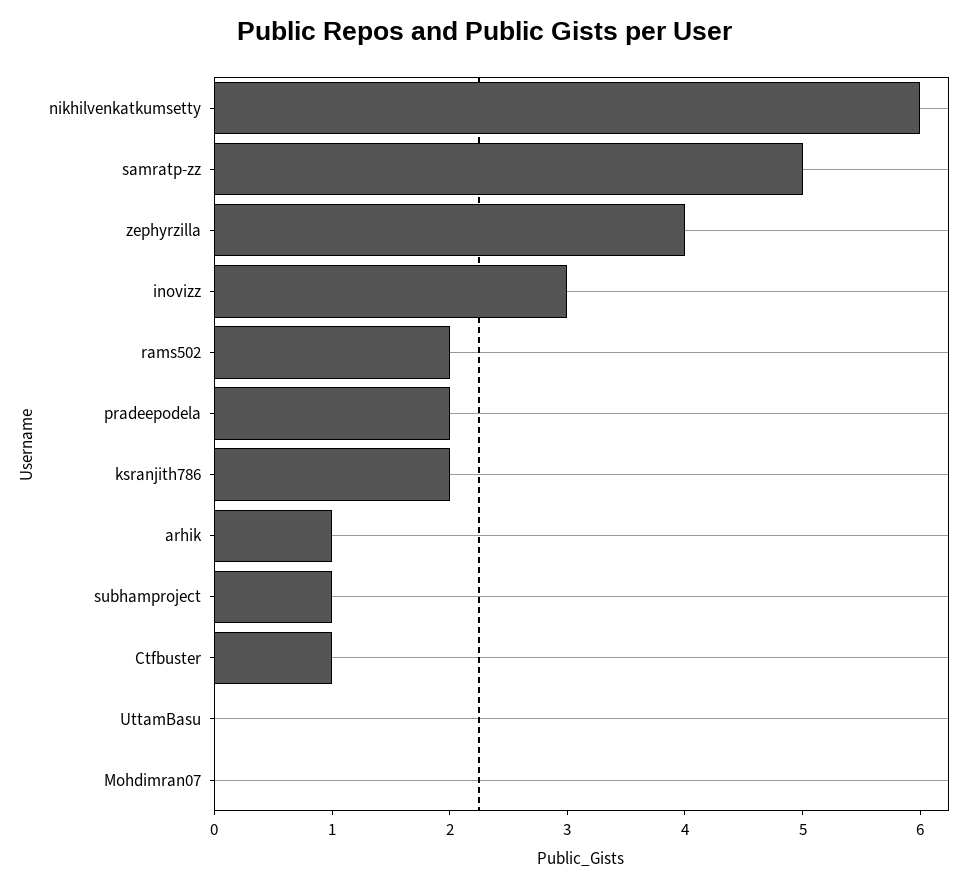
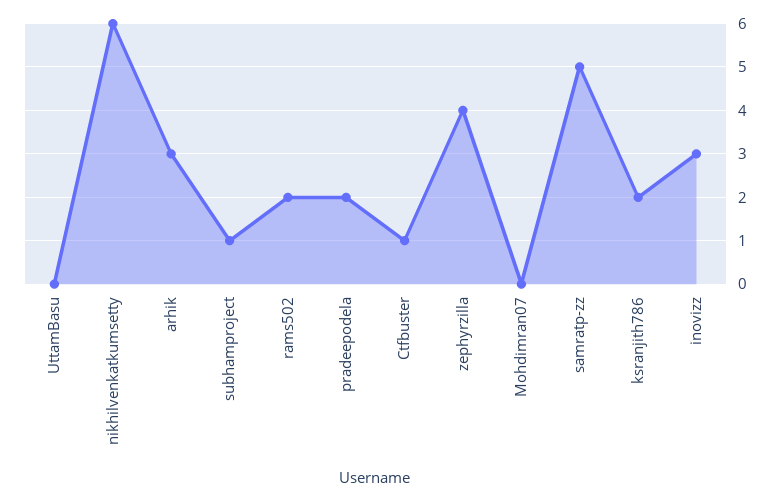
arhik: 1 -> 3

